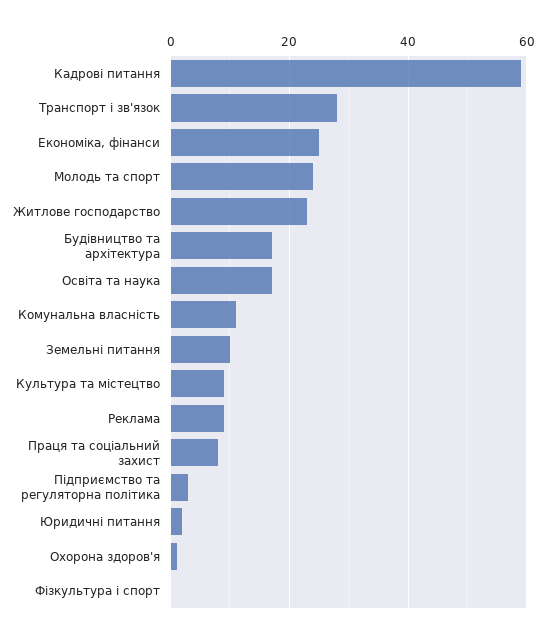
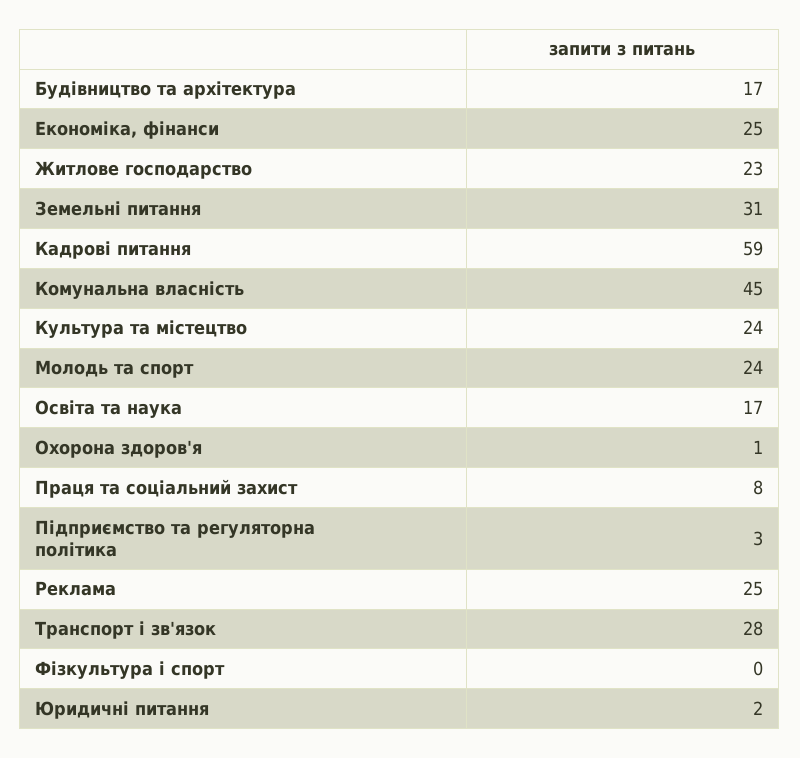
Комунальна власність: 10 -> 45
Земельні питання: 10 -> 31
Культура та містецтво: 10 -> 24
Реклама: 10 -> 25

